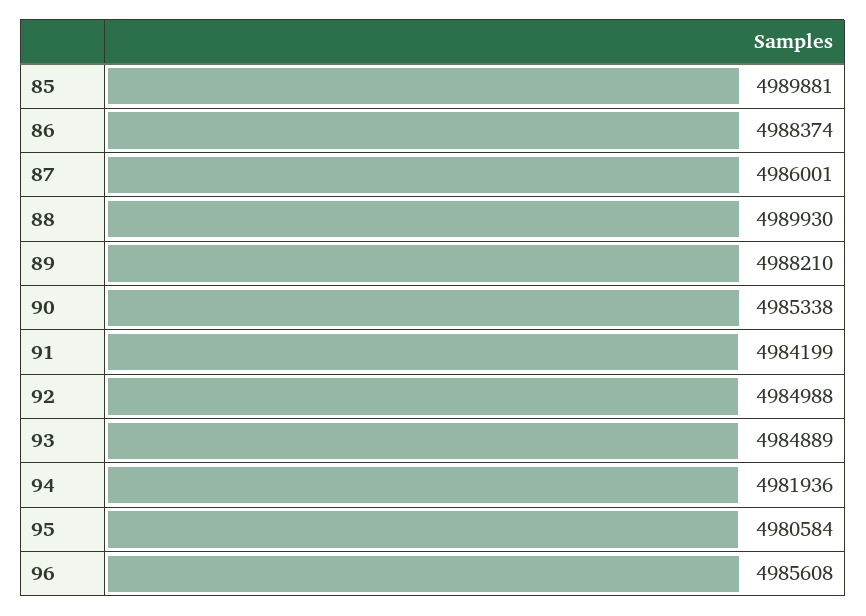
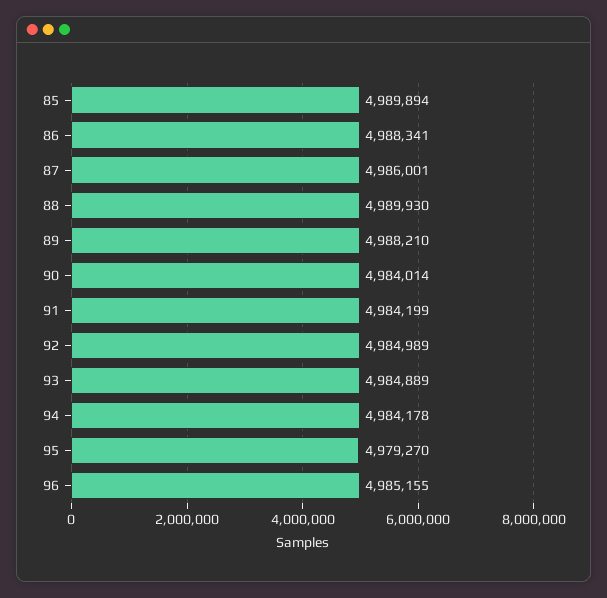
85: 4989881 -> 4989894
86: 4988374 -> 4988341
90: 4985338 -> 4984014
92: 4984988 -> 4984989
94: 4981936 -> 4984178
95: 4980584 -> 4979270
96: 4985608 -> 4985155

